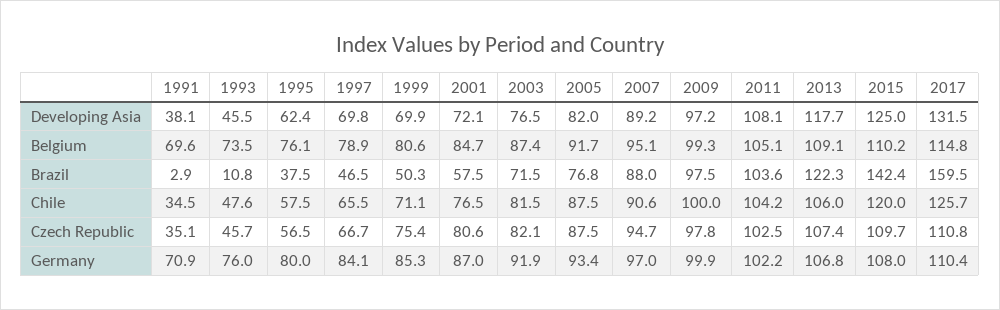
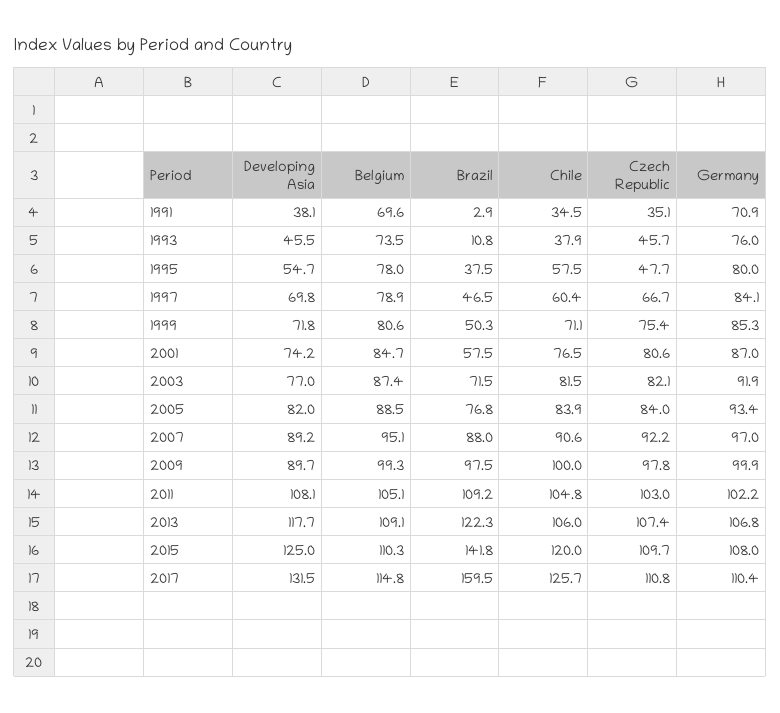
1995, Developing Asia: 62.4 -> 54.7
1999, Developing Asia: 69.9 -> 71.8
2001, Developing Asia: 72.1 -> 74.2
2003, Developing Asia: 76.5 -> 77
2009, Developing Asia: 97.2 -> 89.7
1995, Belgium: 76.1 -> 78
2005, Belgium: 91.7 -> 88.5
2015, Belgium: 110.2 -> 110.3
2011, Brazil: 103.6 -> 109.2
2015, Brazil: 142.4 -> 141.8
1993, Chile: 47.6 -> 37.9
1997, Chile: 65.5 -> 60.4
2005, Chile: 87.5 -> 83.9
2011, Chile: 104.2 -> 104.8
1995, Czech Republic: 56.5 -> 47.7
2005, Czech Republic: 87.5 -> 84
2007, Czech Republic: 94.7 -> 92.2
2011, Czech Republic: 102.5 -> 103

